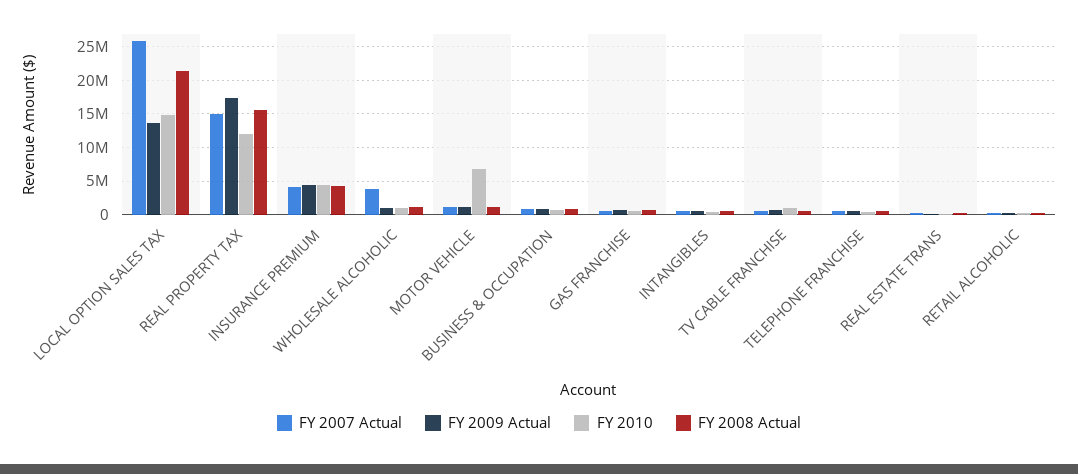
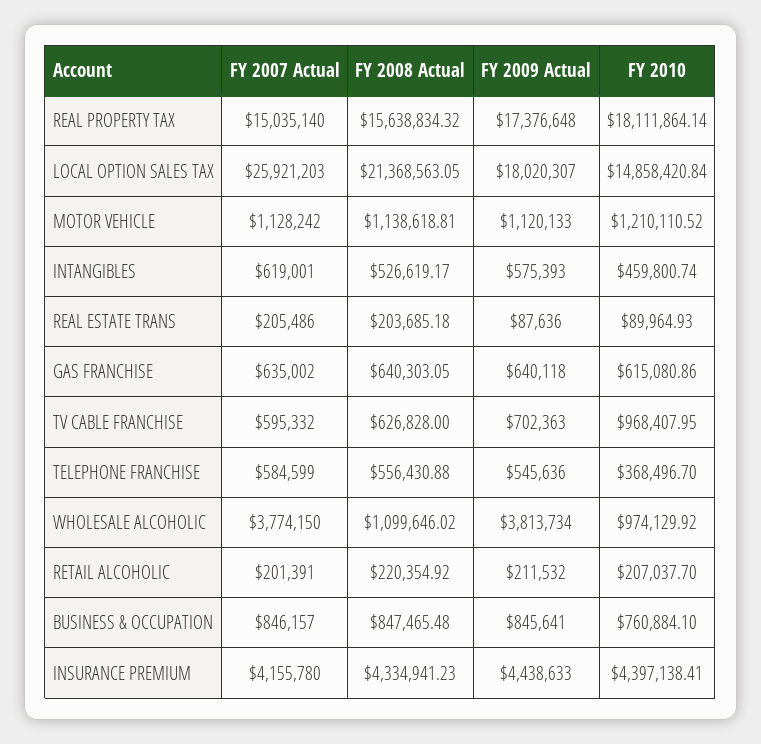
FY 2009 Actual, LOCAL OPTION SALES TAX: 14000000 -> 18020307
FY 2010, REAL PROPERTY TAX: 12000000 -> 18111864.14
FY 2009 Actual, WHOLESALE ALCOHOLIC: 1000000 -> 3813734
FY 2010, MOTOR VEHICLE: 7000000 -> 1210110.52

